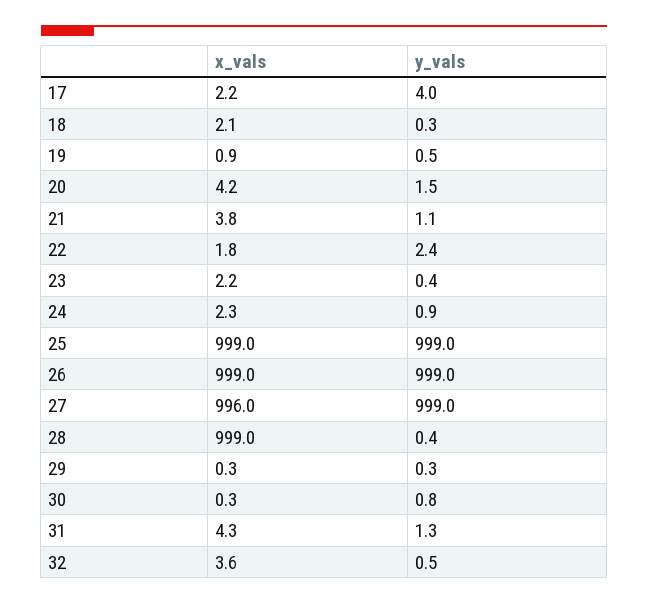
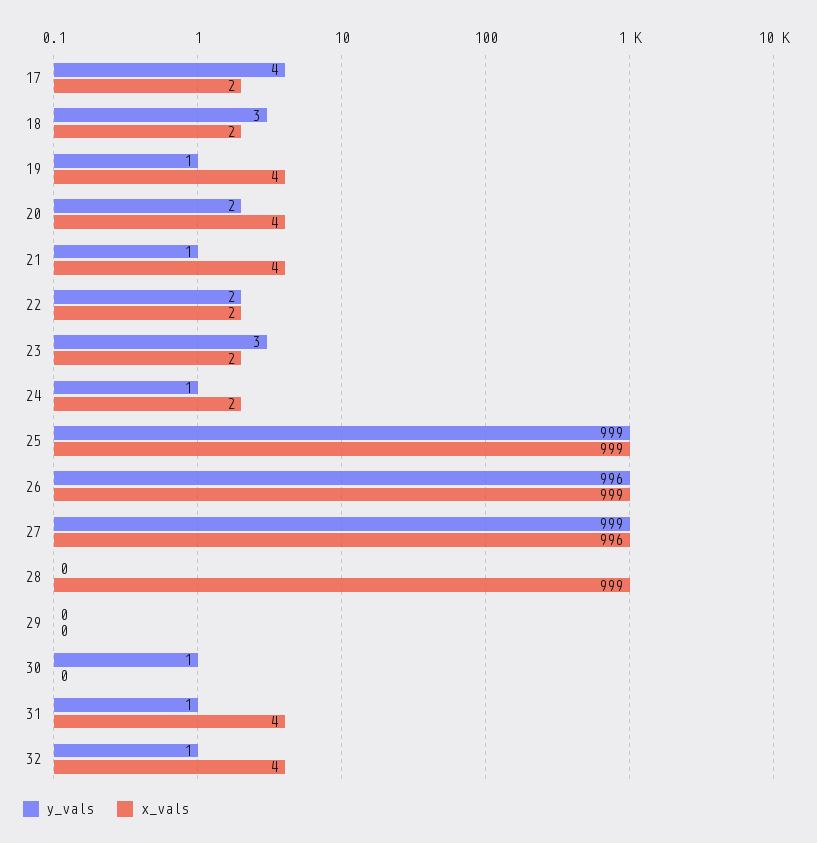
y_vals, 18: 0.3 -> 3
x_vals, 19: 0.9 -> 4
y_vals, 23: 0.4 -> 3
y_vals, 26: 999 -> 996

